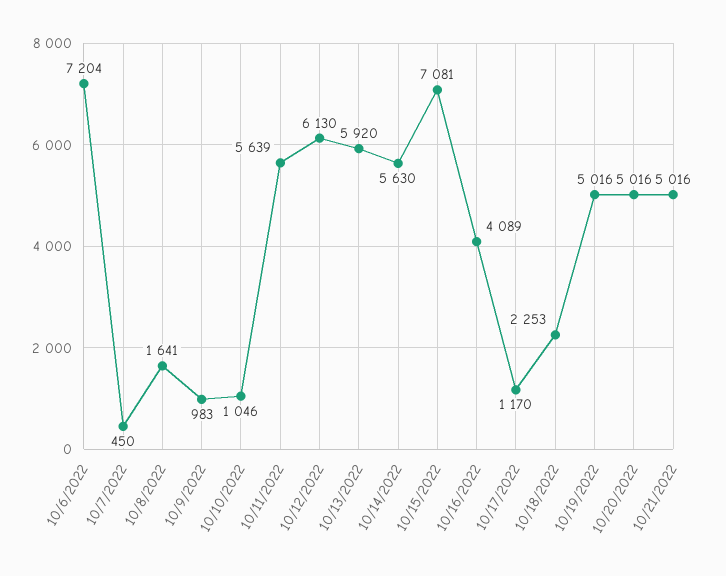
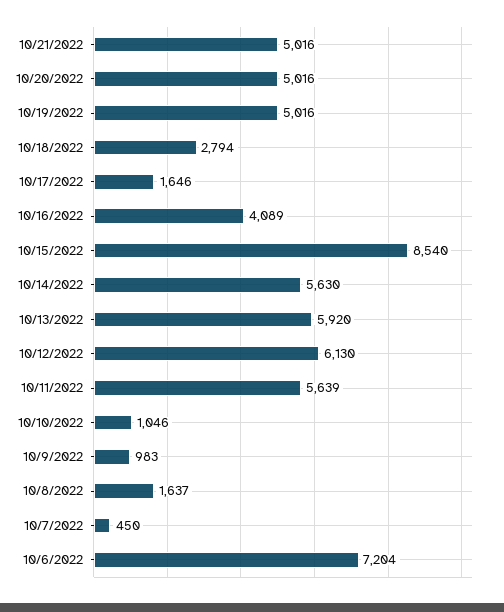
10/8/2022: 1641 -> 1637
10/15/2022: 7081 -> 8540
10/17/2022: 1170 -> 1646
10/18/2022: 2253 -> 2794

